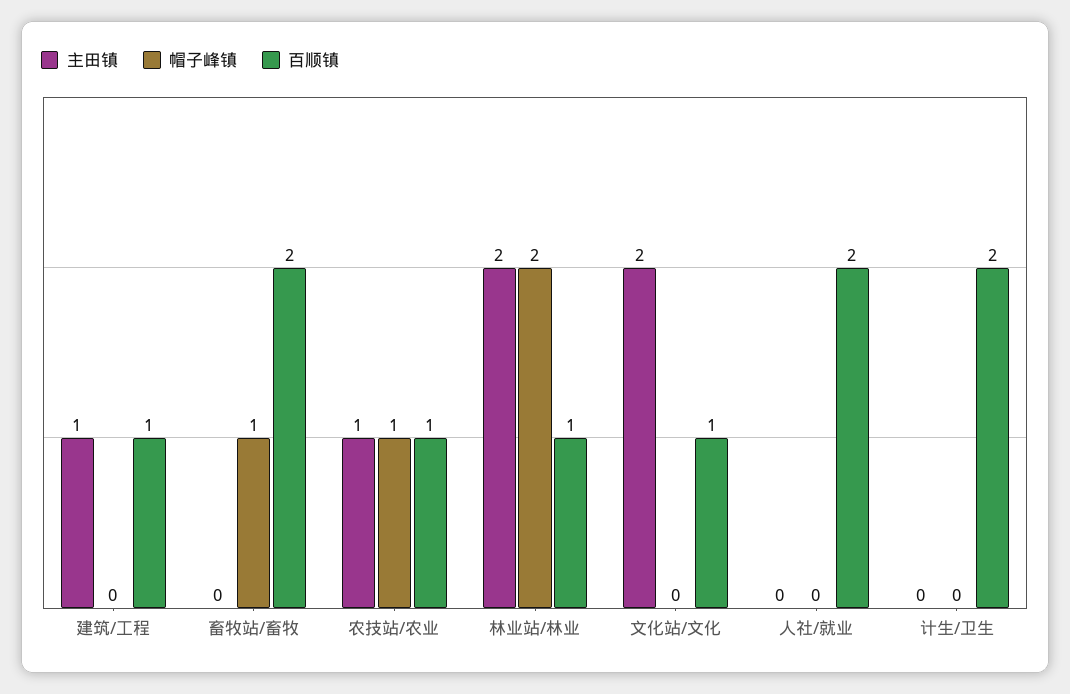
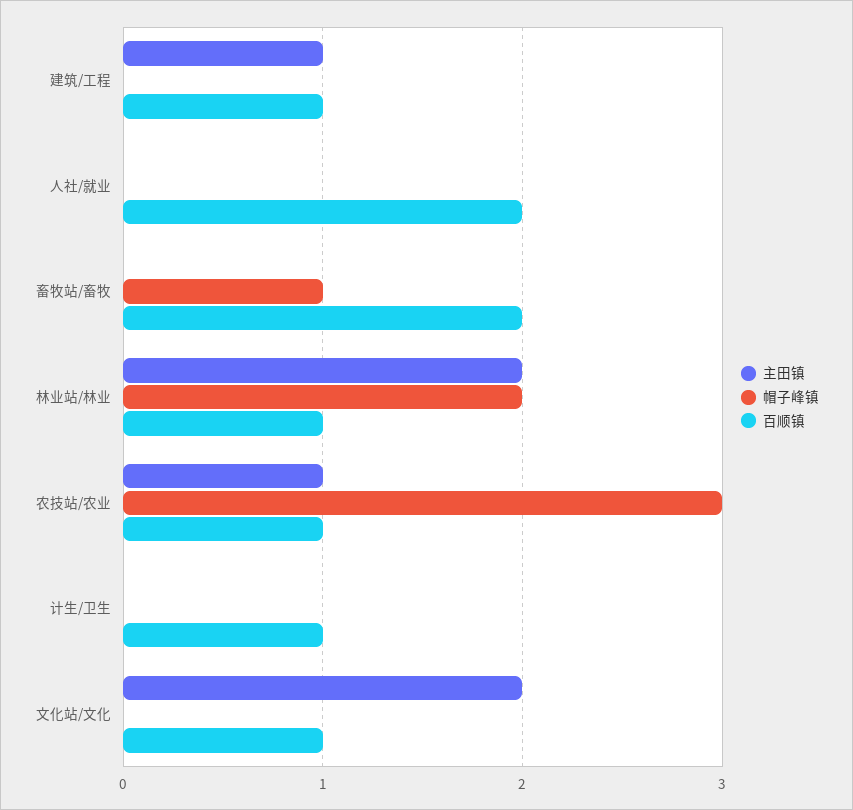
帽子峰镇, 农技站/农业: 1 -> 3
百顺镇, 计生/卫生: 2 -> 1

